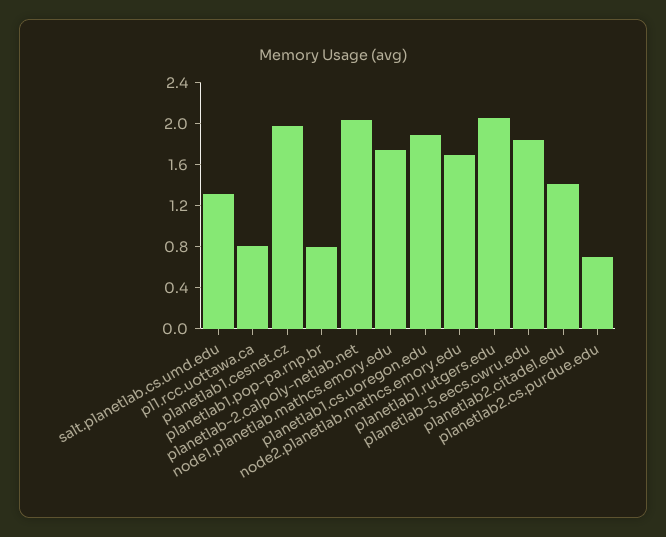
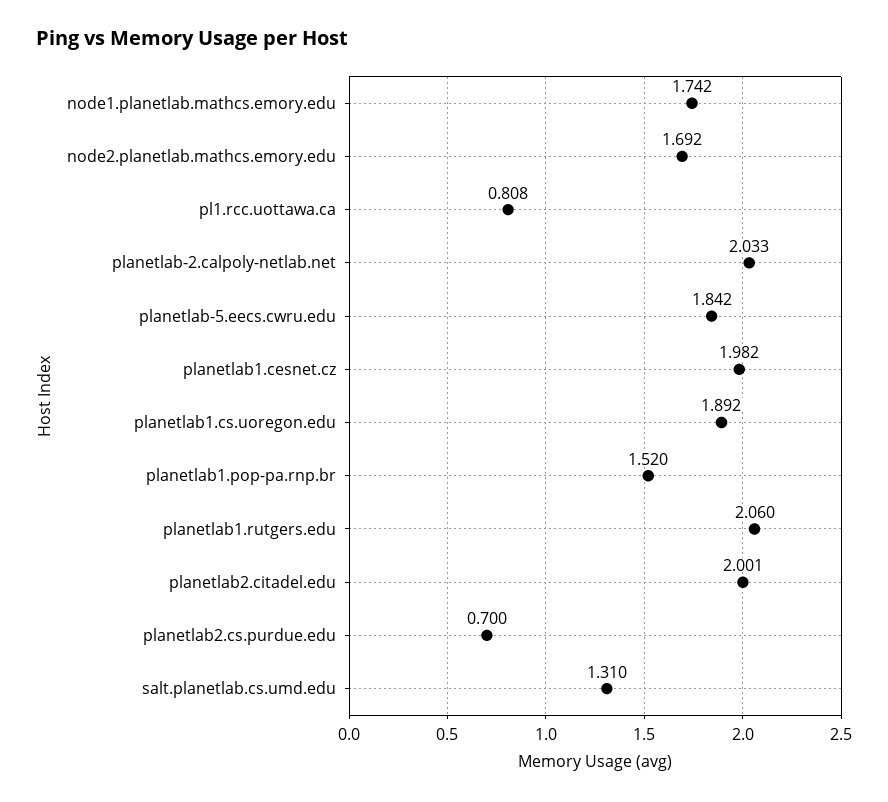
planetlab1.pop-pa.rnp.br: 0.8 -> 1.52
planetlab2.citadel.edu: 1.4 -> 2.001

